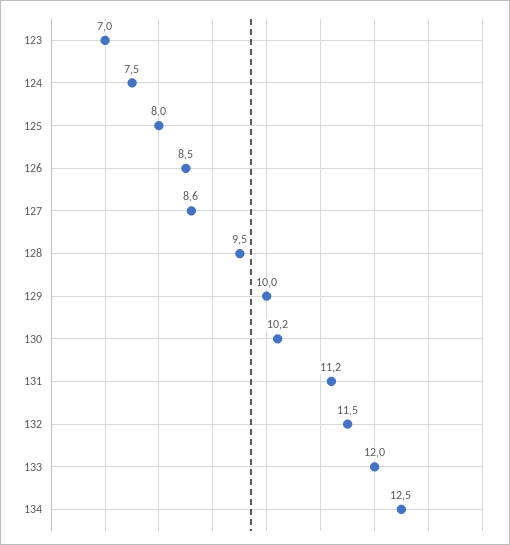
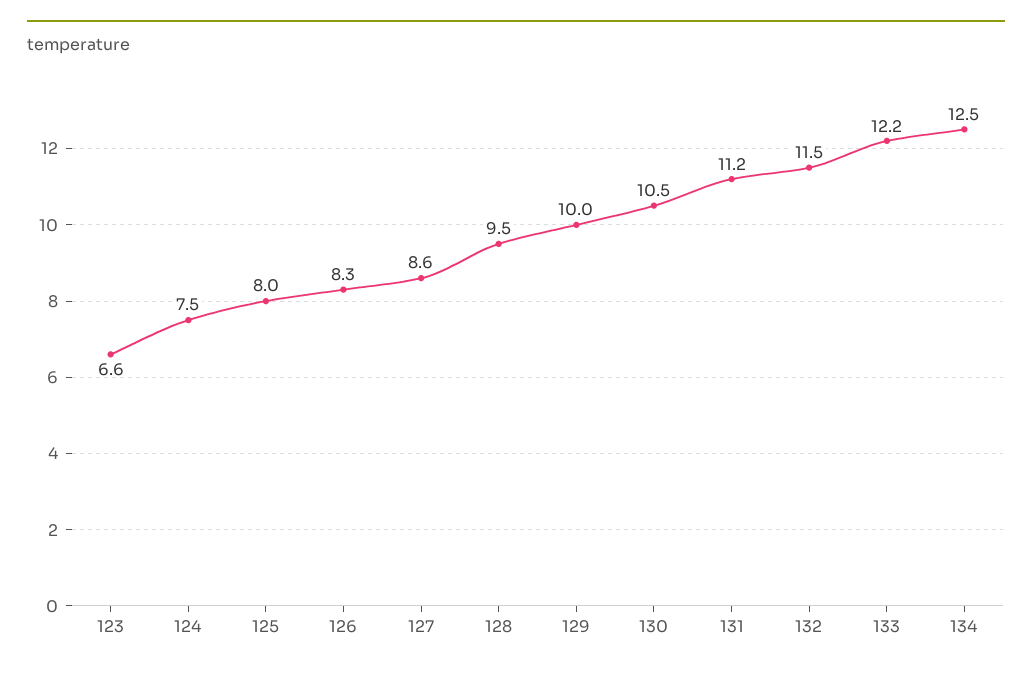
123: 7 -> 6.6
126: 8.5 -> 8.3
130: 10.2 -> 10.5
133: 12 -> 12.2

